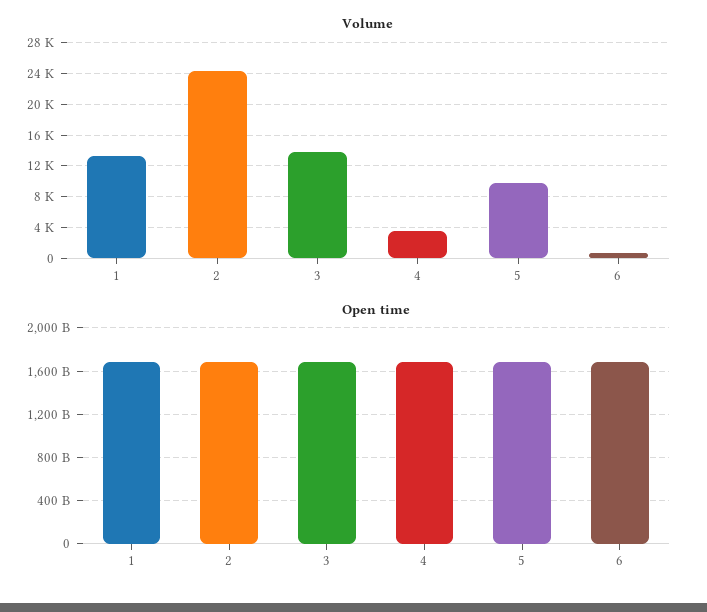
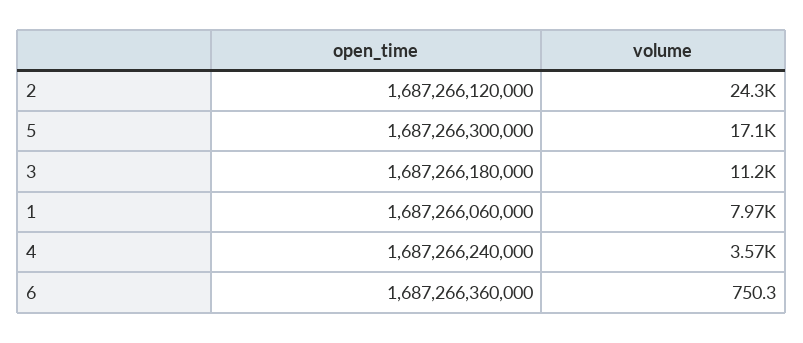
Volume, 1: 13000 -> 7970
Volume, 3: 14000 -> 11200
Volume, 5: 10000 -> 17100

